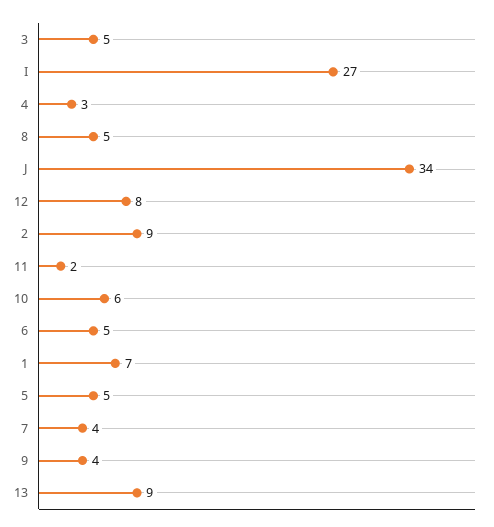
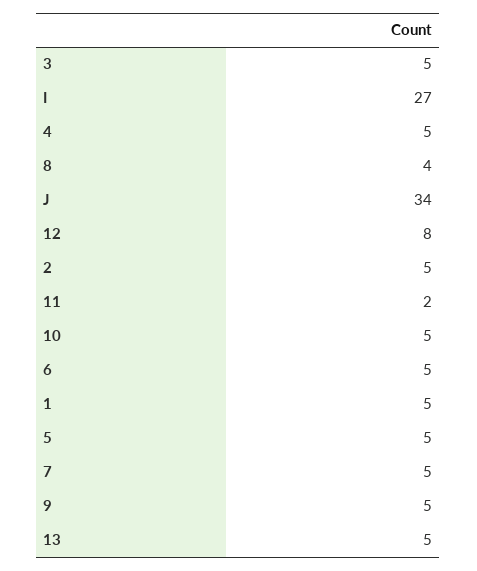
4: 3 -> 5
8: 5 -> 4
2: 9 -> 5
10: 6 -> 5
1: 7 -> 5
7: 4 -> 5
9: 4 -> 5
13: 9 -> 5

